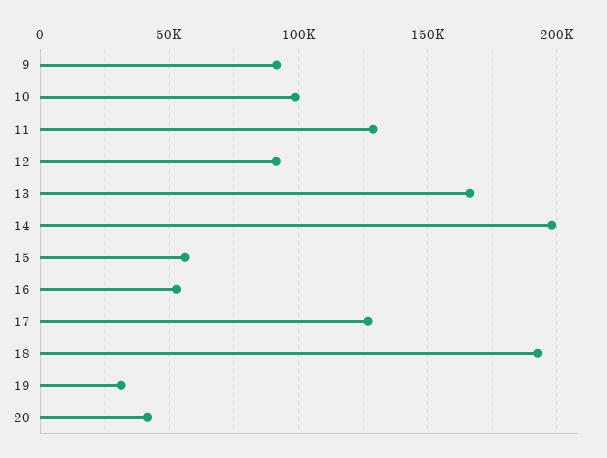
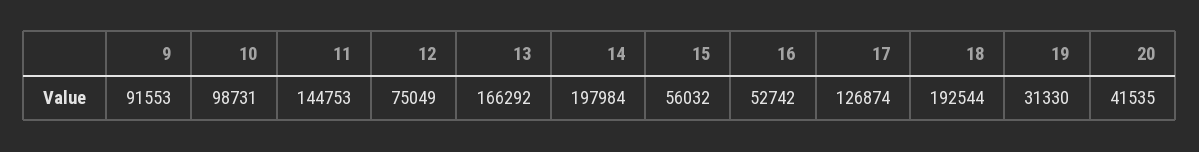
11: 130000 -> 144753
12: 90000 -> 75049

